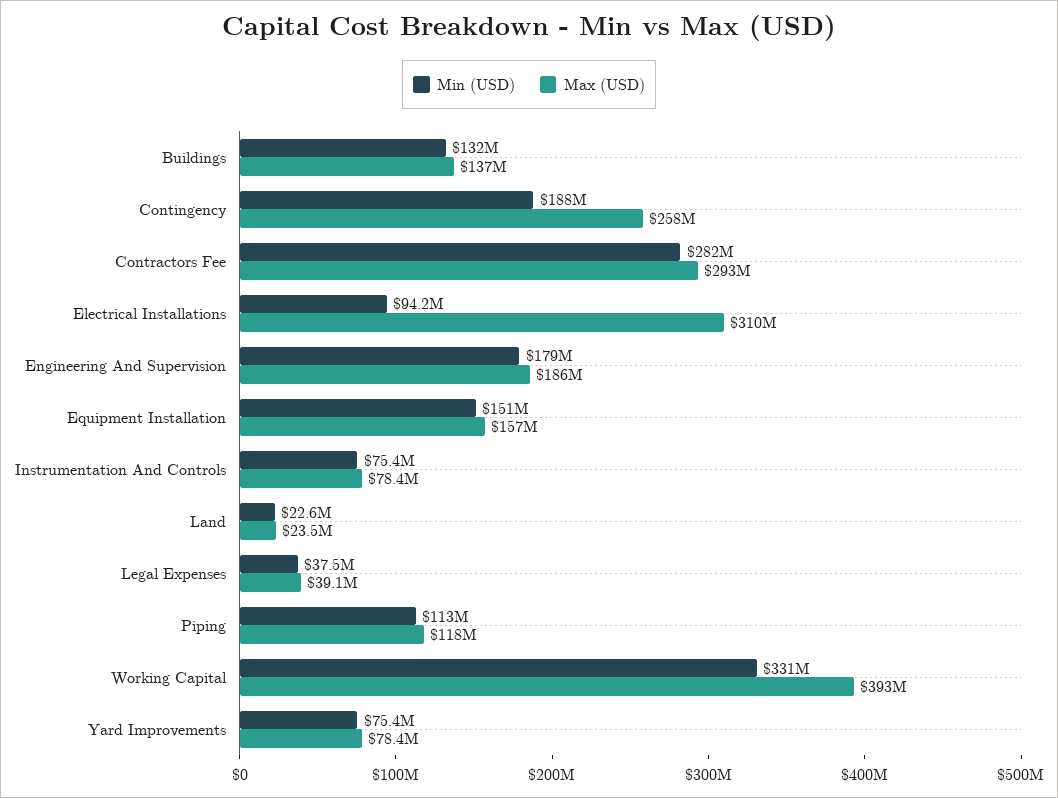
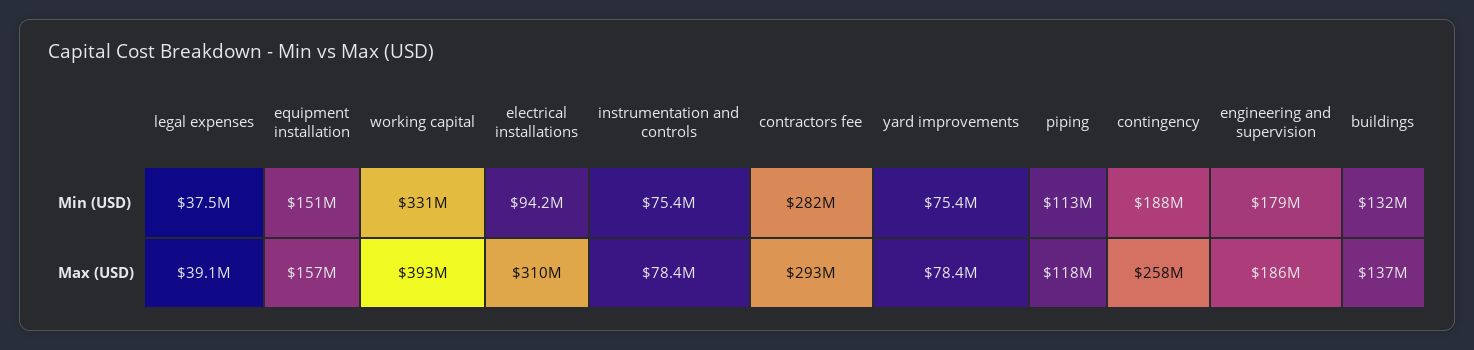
Min (USD), Land: 22600000 -> none
Max (USD), Land: 23500000 -> none

